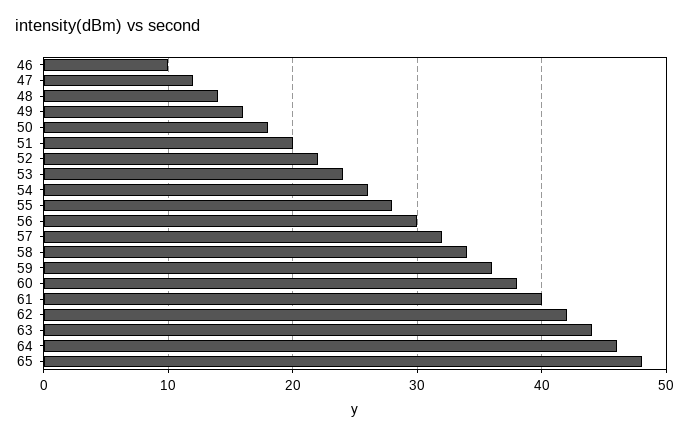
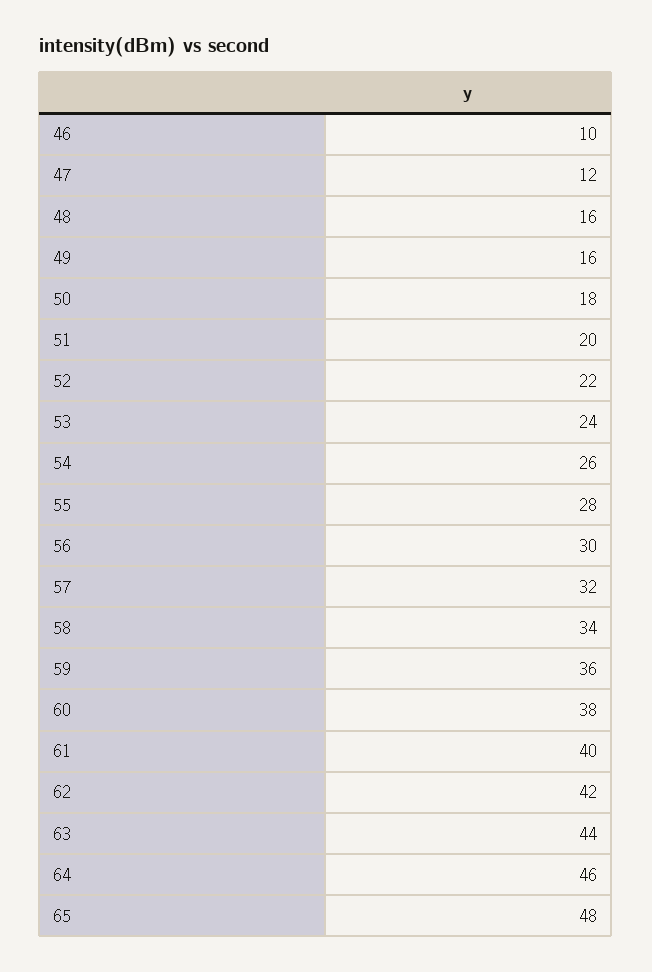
48: 14 -> 16

